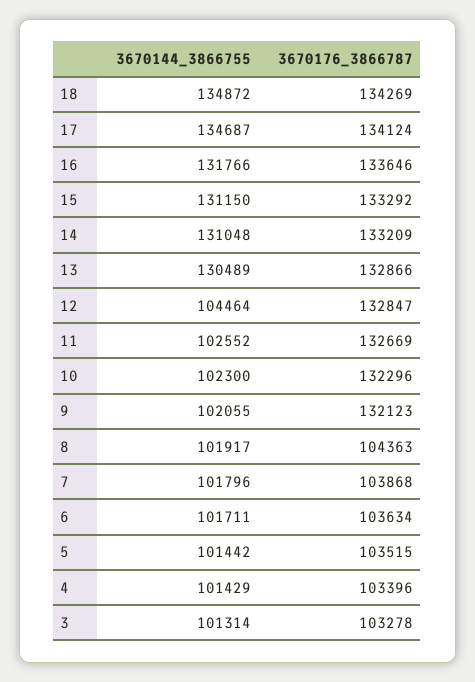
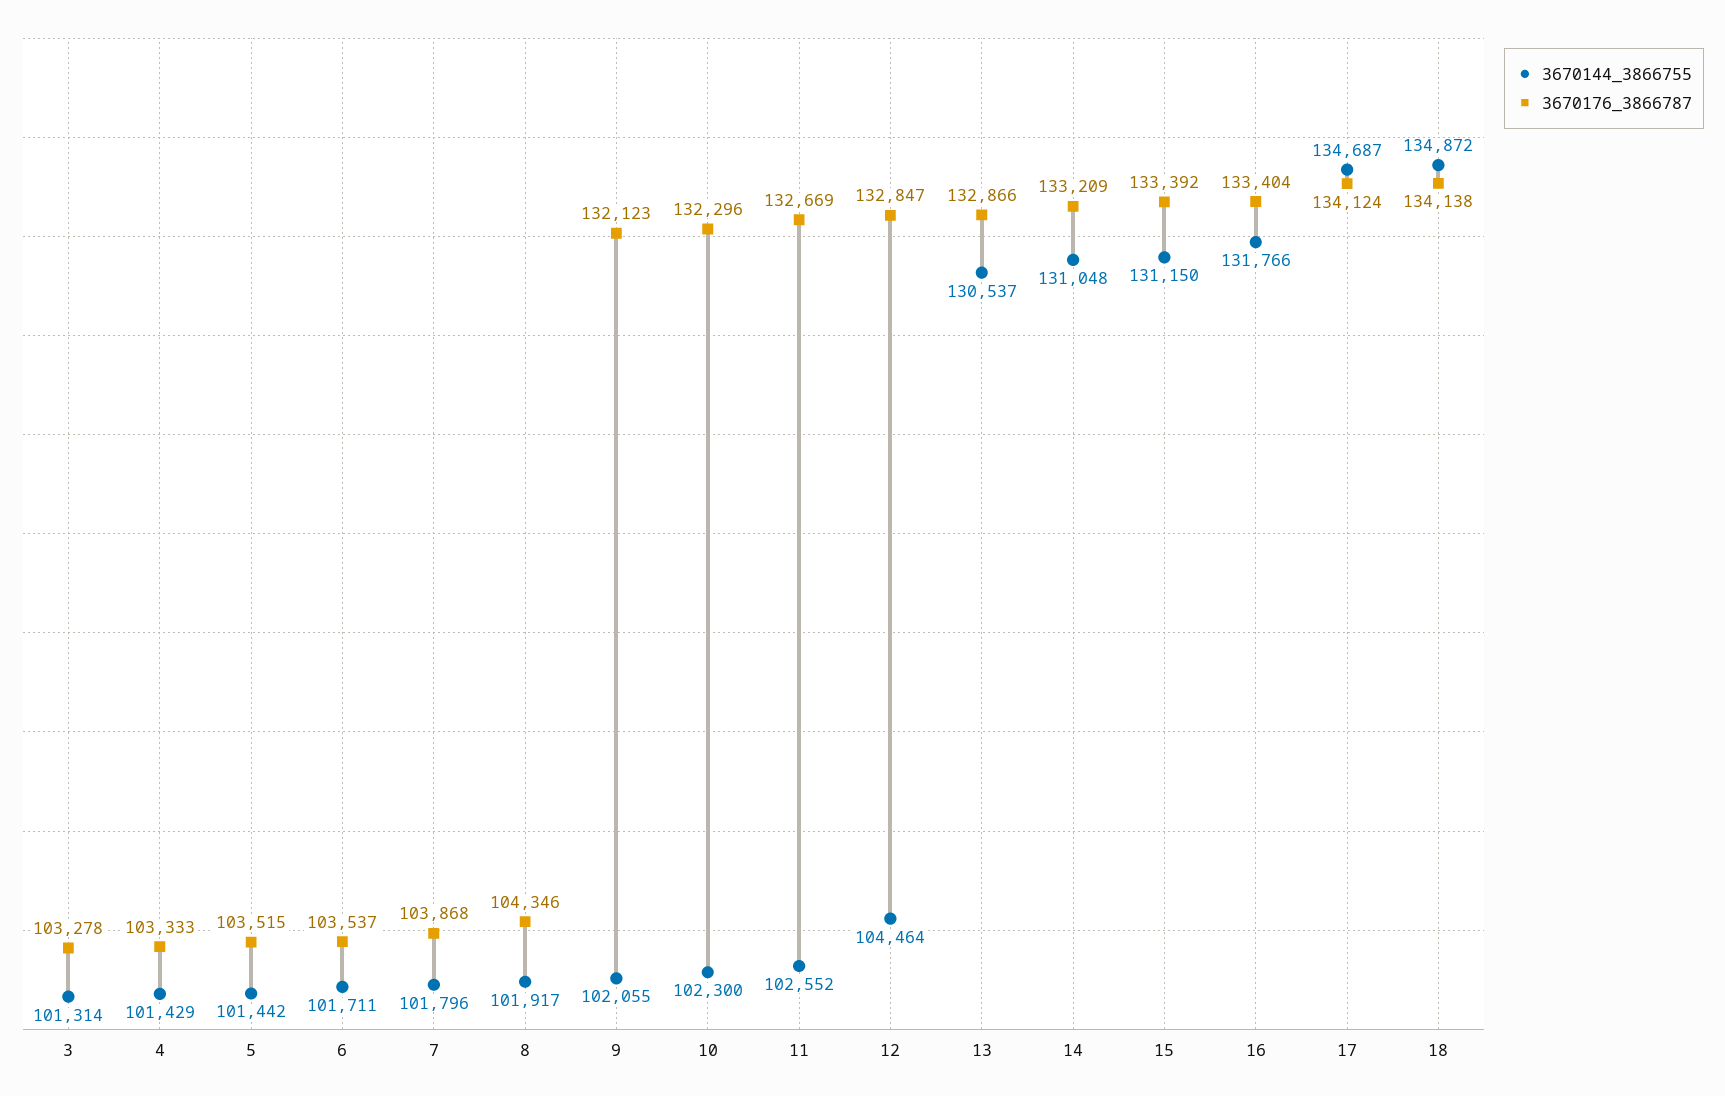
3670176_3866787, 18: 134269 -> 134138
3670176_3866787, 16: 133646 -> 133404
3670176_3866787, 15: 133292 -> 133392
3670144_3866755, 13: 130489 -> 130537
3670176_3866787, 8: 104363 -> 104346
3670176_3866787, 6: 103634 -> 103537
3670176_3866787, 4: 103396 -> 103333

